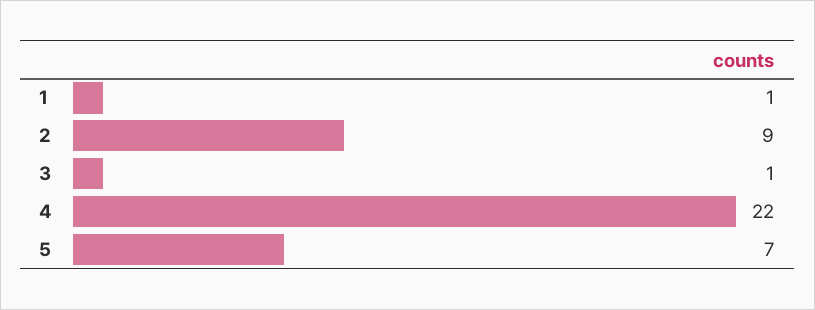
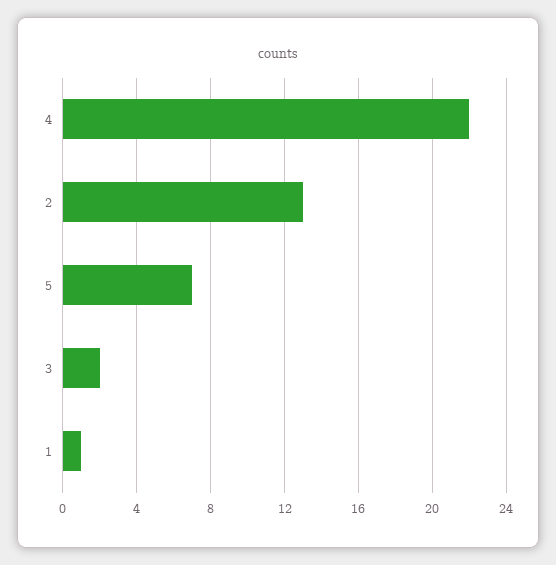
2: 9 -> 13
3: 1 -> 2

